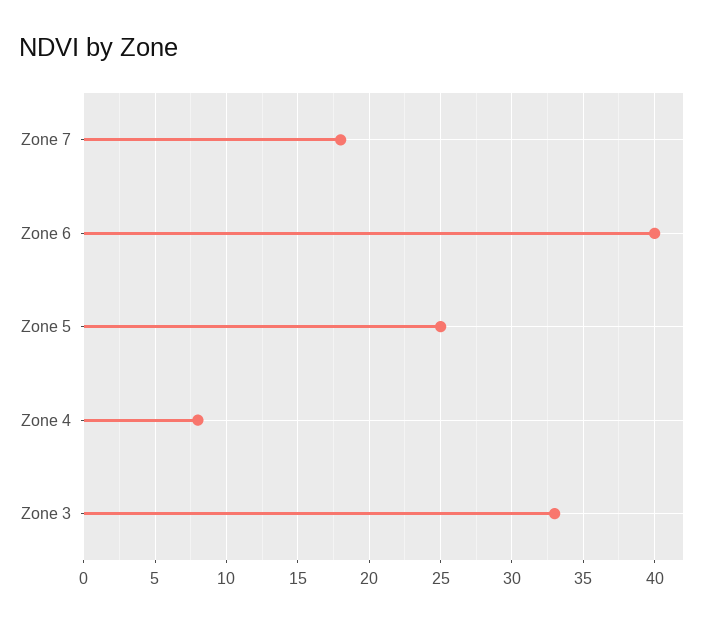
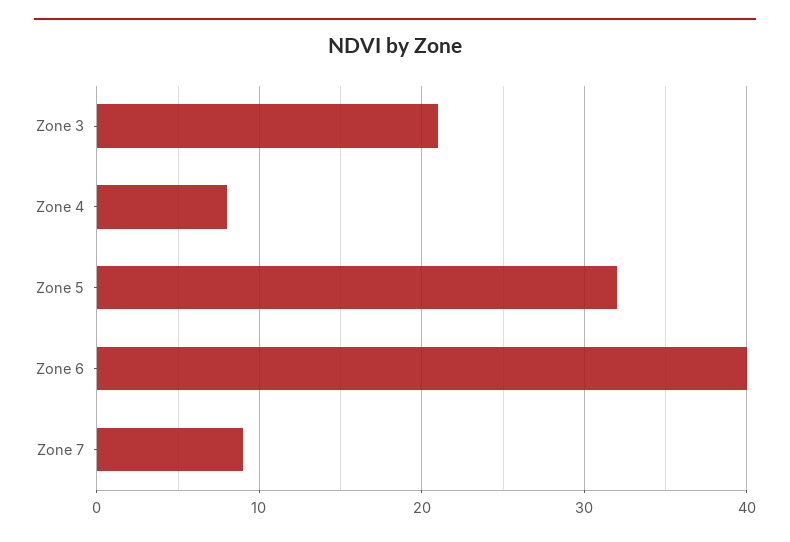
Zone 7: 18 -> 9
Zone 5: 25 -> 32
Zone 3: 33 -> 21

